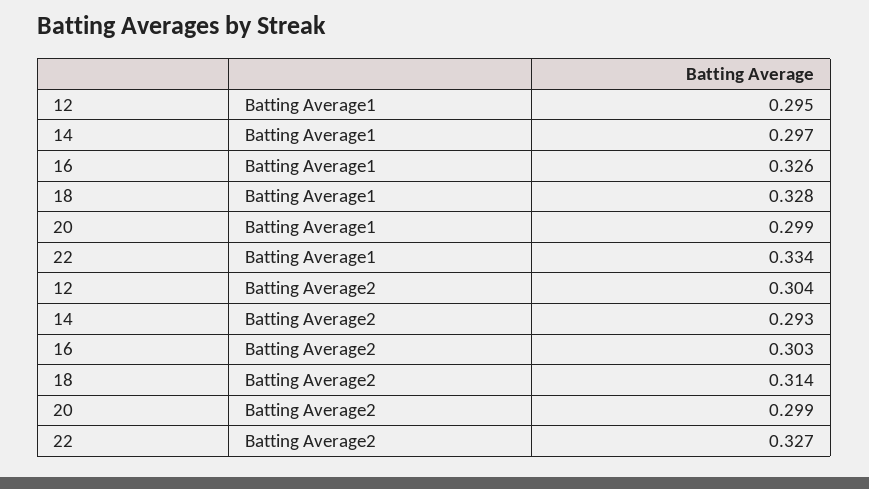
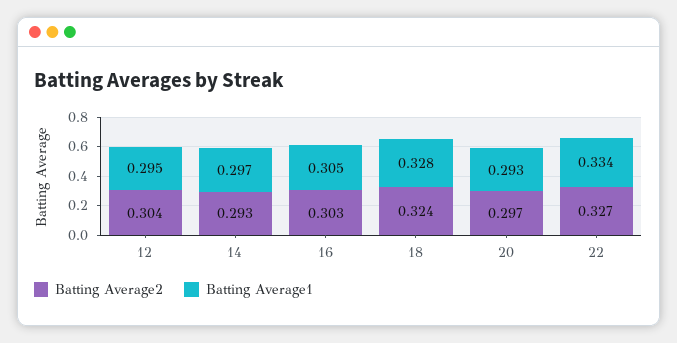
Batting Average1, 16: 0.326 -> 0.305
Batting Average1, 20: 0.299 -> 0.293
Batting Average2, 18: 0.314 -> 0.324
Batting Average2, 20: 0.299 -> 0.297

